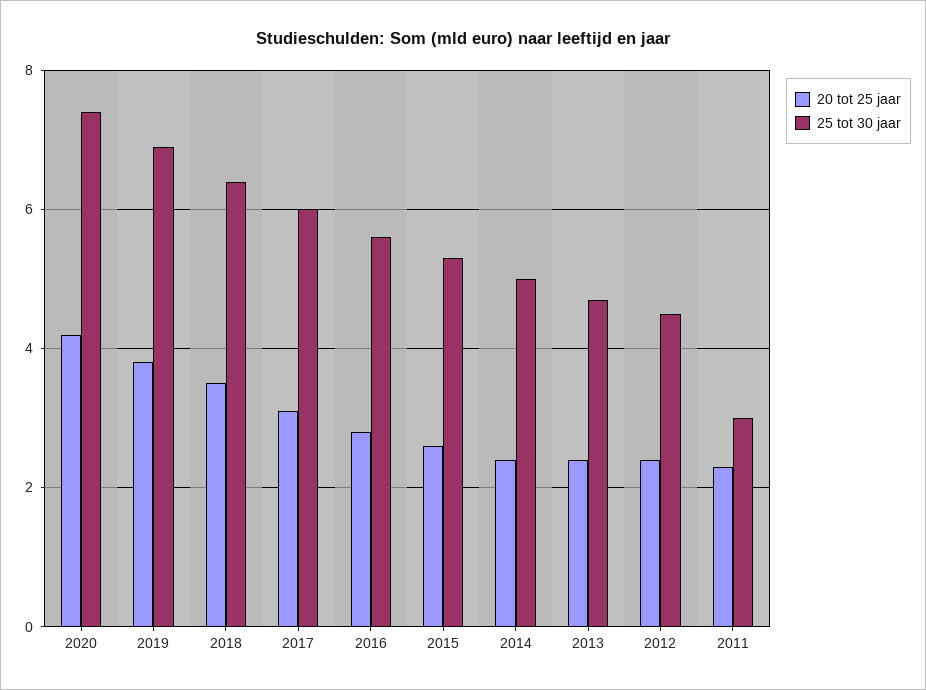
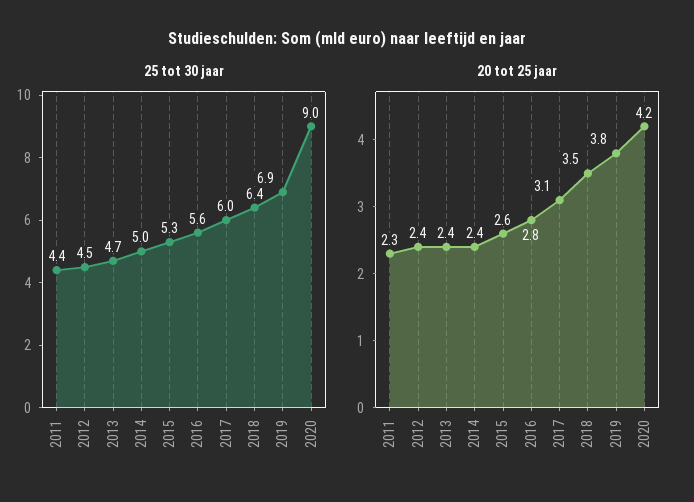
25 tot 30 jaar, 2020: 7.5 -> 9
25 tot 30 jaar, 2011: 3 -> 4.4

